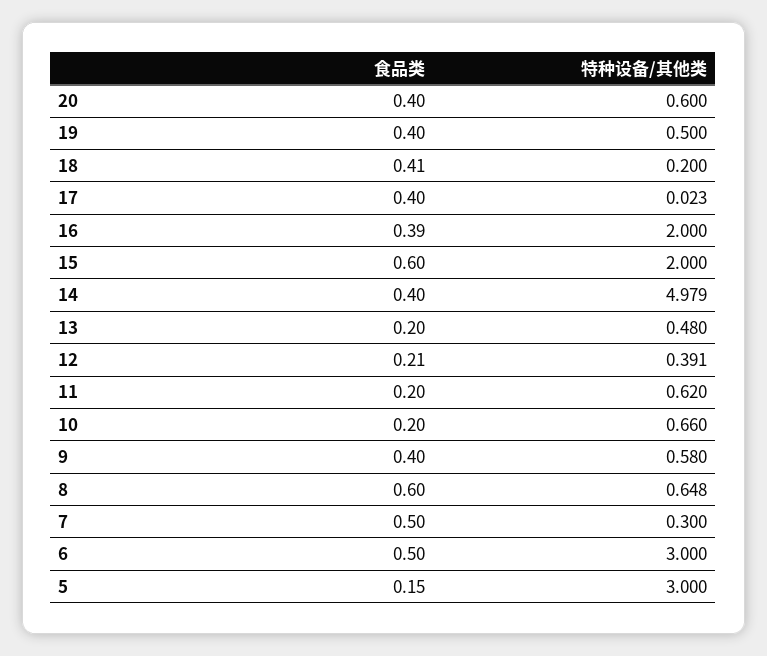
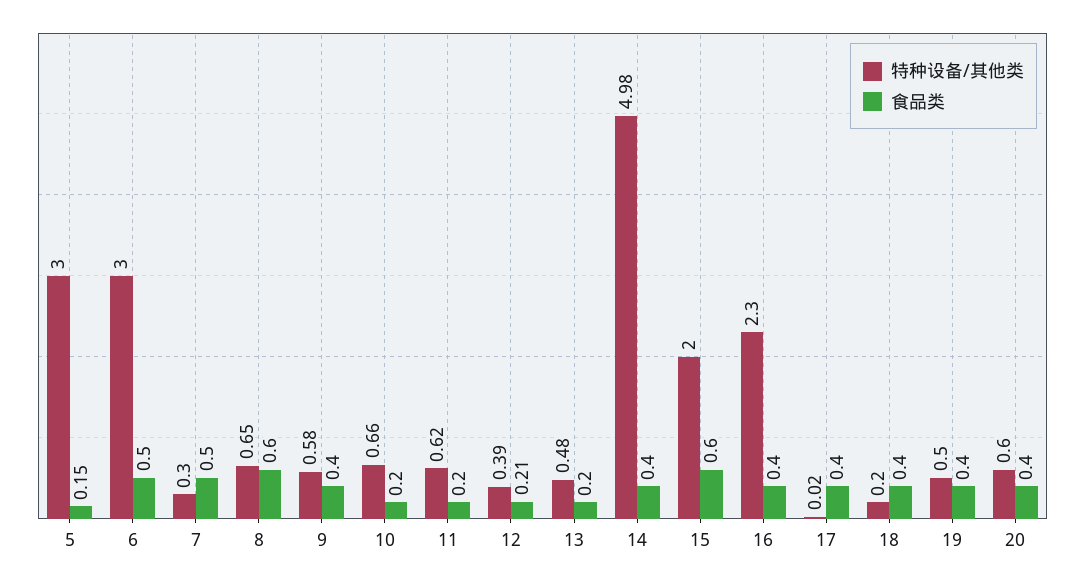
食品类, 18: 0.41 -> 0.4
食品类, 16: 0.39 -> 0.4
特种设备/其他类, 16: 2 -> 2.3

